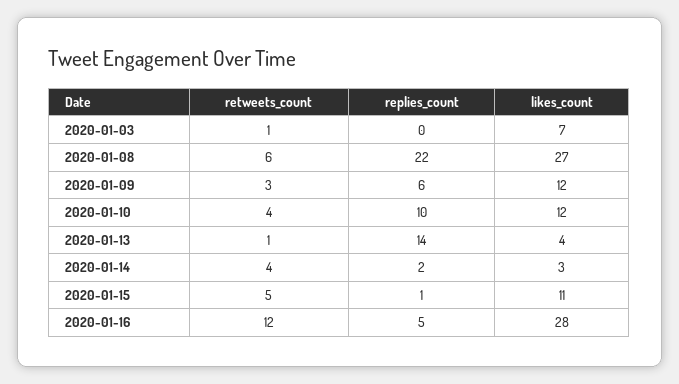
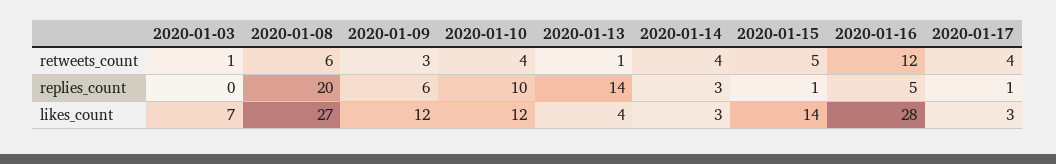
replies_count, 2020-01-08: 22 -> 20
replies_count, 2020-01-14: 2 -> 3
likes_count, 2020-01-15: 11 -> 14
retweets_count, 2020-01-17: none -> 4
replies_count, 2020-01-17: none -> 1
likes_count, 2020-01-17: none -> 3

